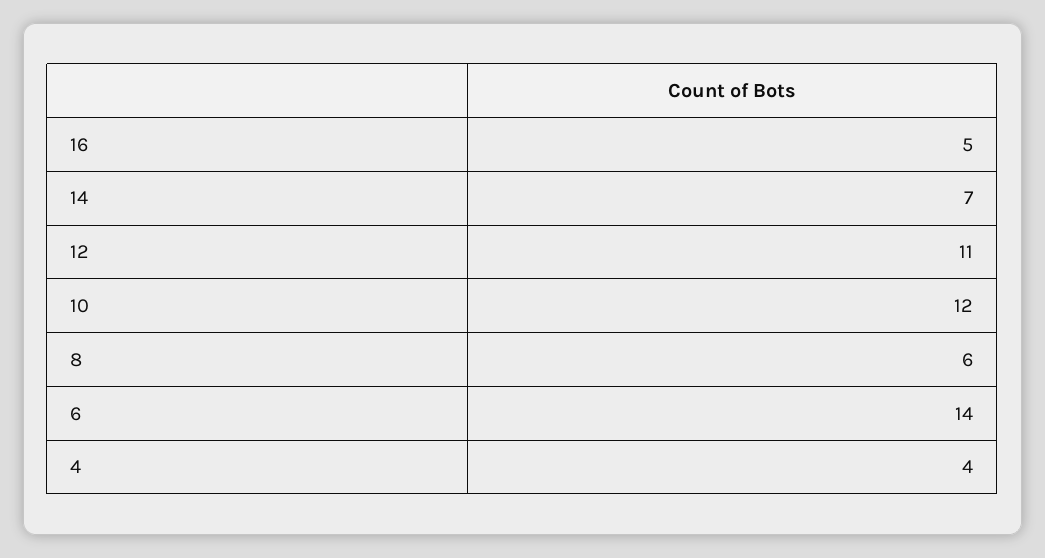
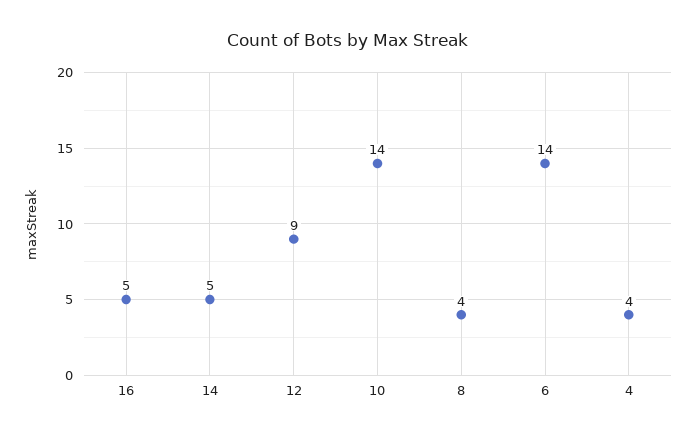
14: 7 -> 5
12: 11 -> 9
10: 12 -> 14
8: 6 -> 4

